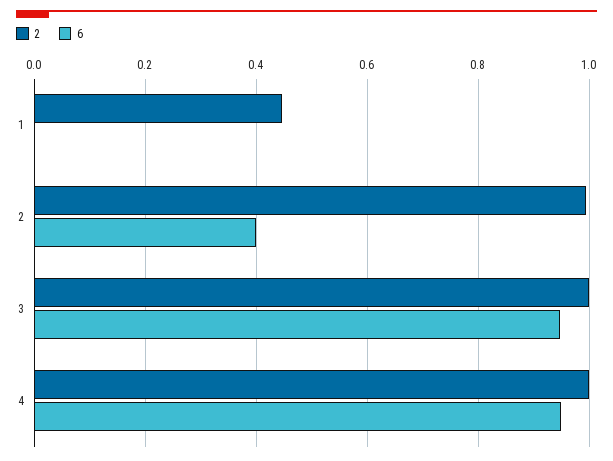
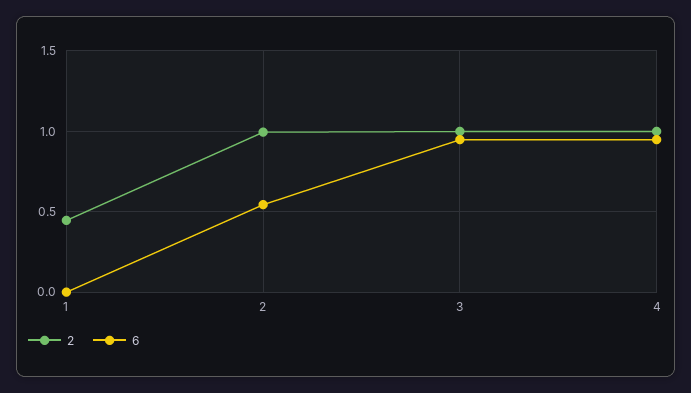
6, 2: 0.4 -> 0.55

